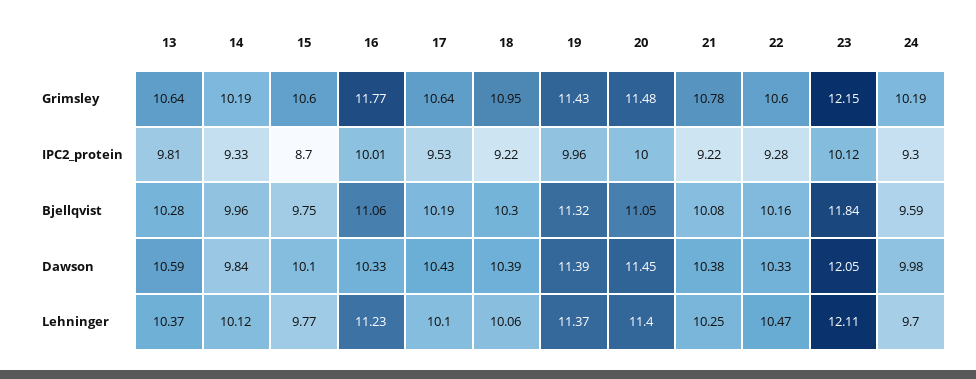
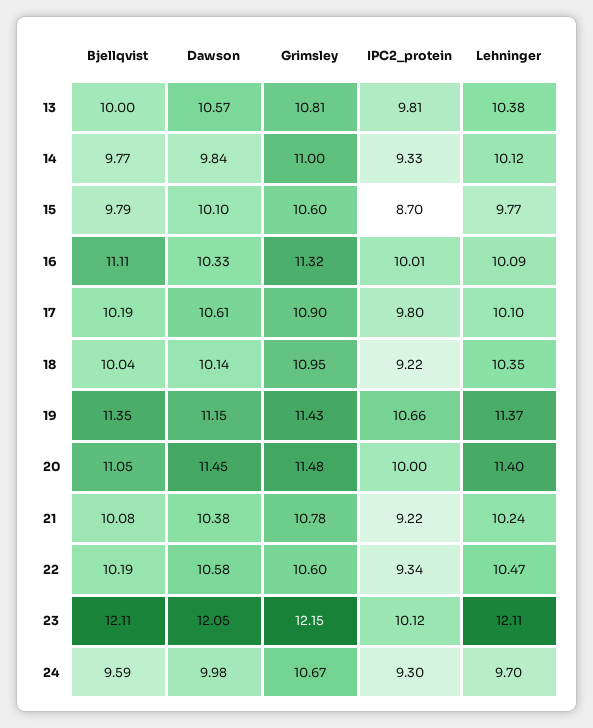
13, Grimsley: 10.64 -> 10.81
14, Grimsley: 10.19 -> 11
16, Grimsley: 11.77 -> 11.32
17, Grimsley: 10.64 -> 10.9
24, Grimsley: 10.19 -> 10.67
17, IPC2_protein: 9.53 -> 9.8
19, IPC2_protein: 9.96 -> 10.66
22, IPC2_protein: 9.28 -> 9.34
13, Bjellqvist: 10.28 -> 10
14, Bjellqvist: 9.96 -> 9.77
15, Bjellqvist: 9.75 -> 9.79
16, Bjellqvist: 11.06 -> 11.11
18, Bjellqvist: 10.3 -> 10.04
19, Bjellqvist: 11.32 -> 11.35
22, Bjellqvist: 10.16 -> 10.19
23, Bjellqvist: 11.84 -> 12.11
13, Dawson: 10.59 -> 10.57
17, Dawson: 10.43 -> 10.61
18, Dawson: 10.39 -> 10.14
19, Dawson: 11.39 -> 11.15
22, Dawson: 10.33 -> 10.58
13, Lehninger: 10.37 -> 10.38
16, Lehninger: 11.23 -> 10.09
18, Lehninger: 10.06 -> 10.35
21, Lehninger: 10.25 -> 10.24

